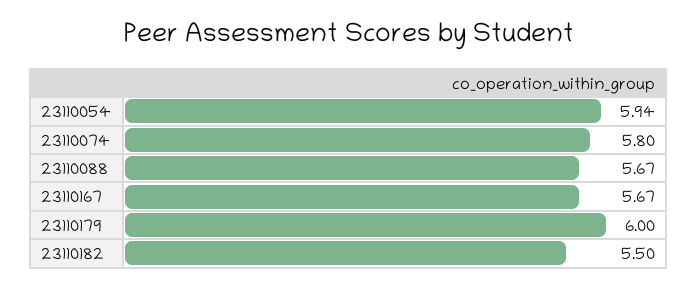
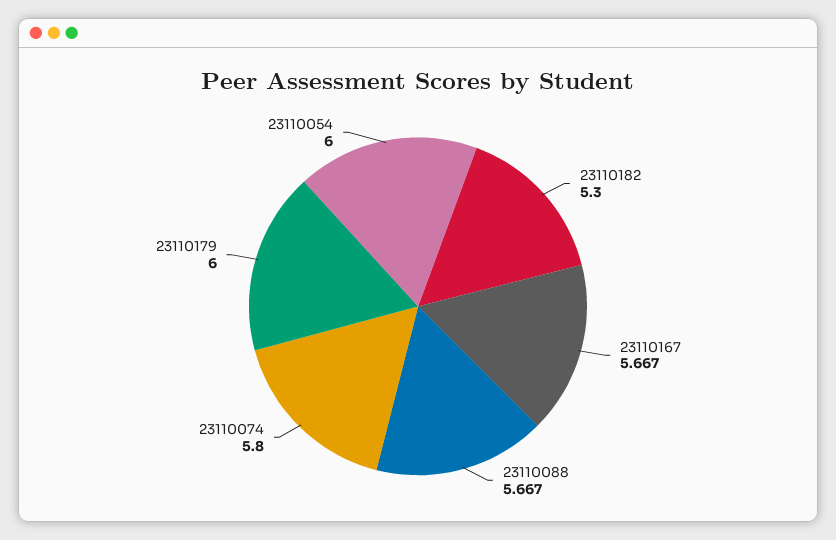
23110054: 5.94 -> 6
23110182: 5.5 -> 5.3

